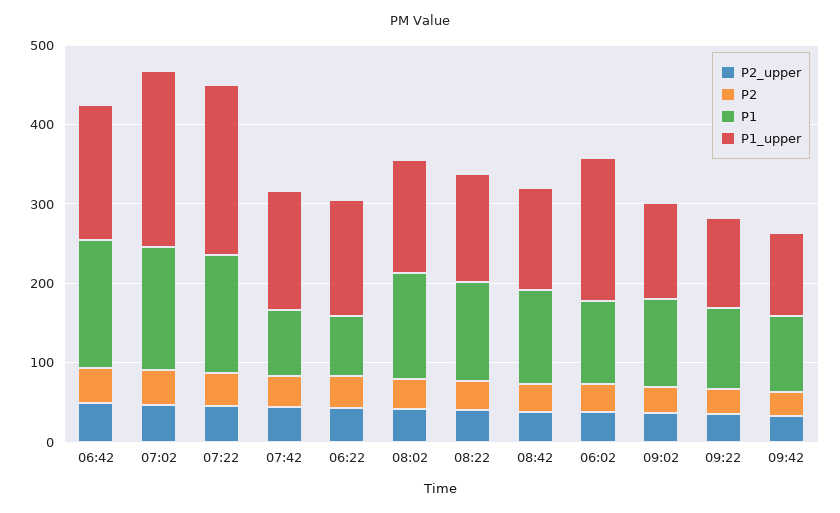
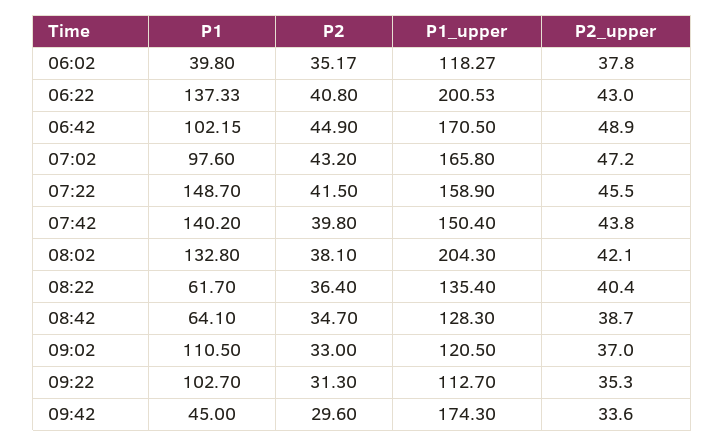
P1, 06:42: 160 -> 102.15
P1, 07:02: 160 -> 97.6
P1_upper, 07:02: 220 -> 165.8
P1_upper, 07:22: 220 -> 158.9
P1, 07:42: 80 -> 140.2
P1, 06:22: 80 -> 137.33
P1_upper, 06:22: 140 -> 200.53
P1_upper, 08:02: 140 -> 204.3
P1, 08:22: 120 -> 61.7
P1, 08:42: 120 -> 64.1
P1, 06:02: 100 -> 39.8
P1_upper, 06:02: 180 -> 118.27
P1, 09:42: 100 -> 45
P1_upper, 09:42: 100 -> 174.3

